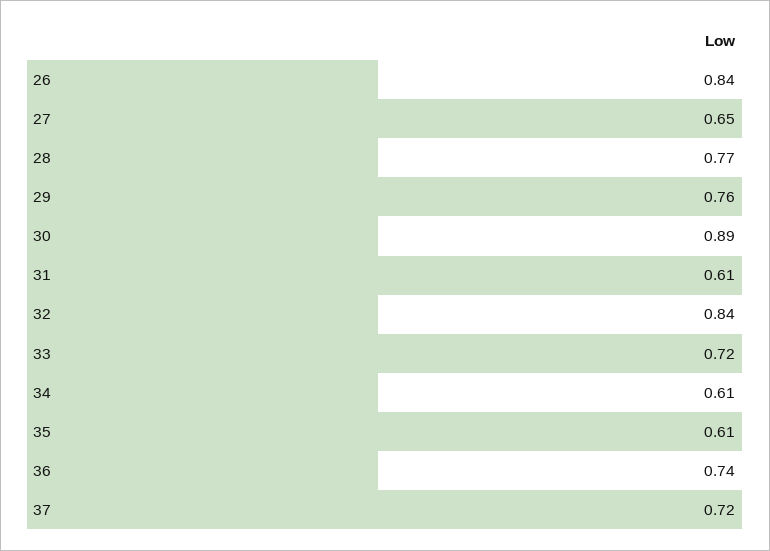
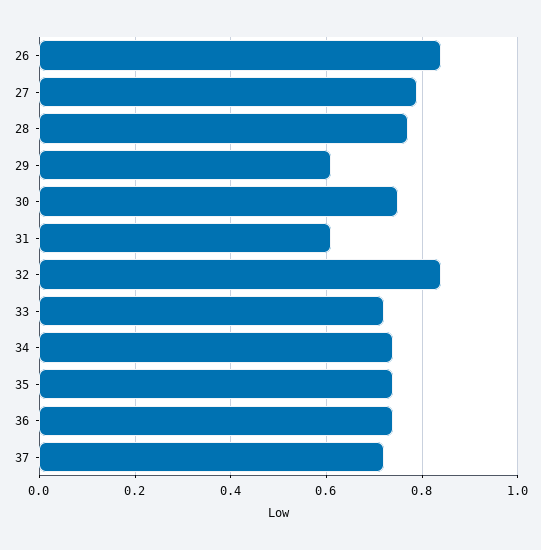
27: 0.65 -> 0.8
29: 0.76 -> 0.6
30: 0.89 -> 0.75
34: 0.61 -> 0.75
35: 0.61 -> 0.75

